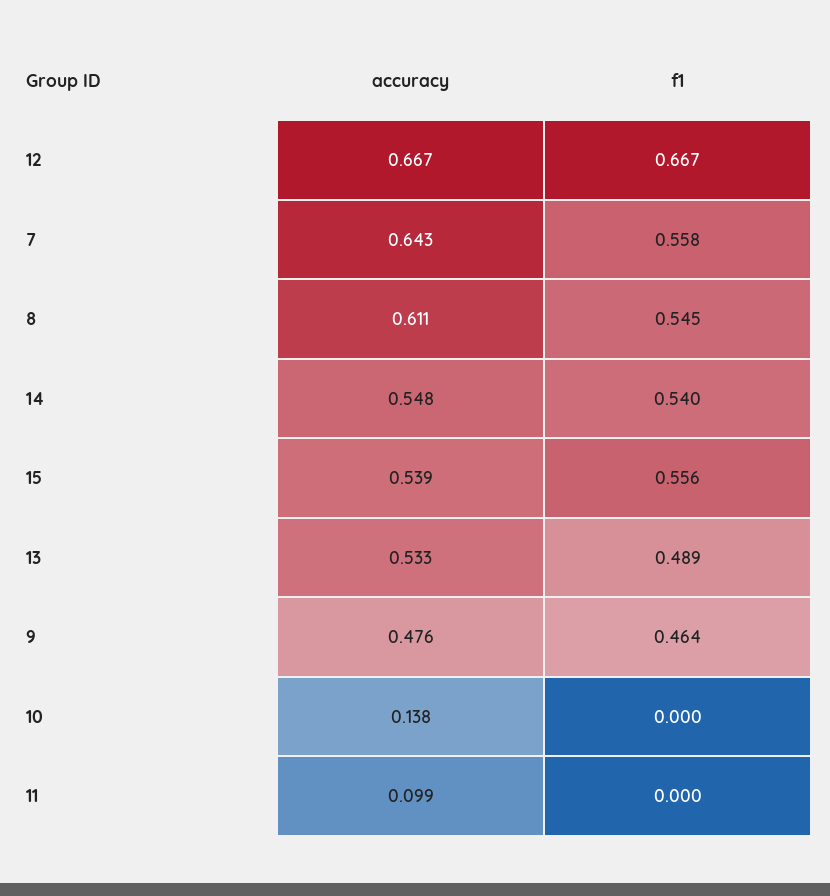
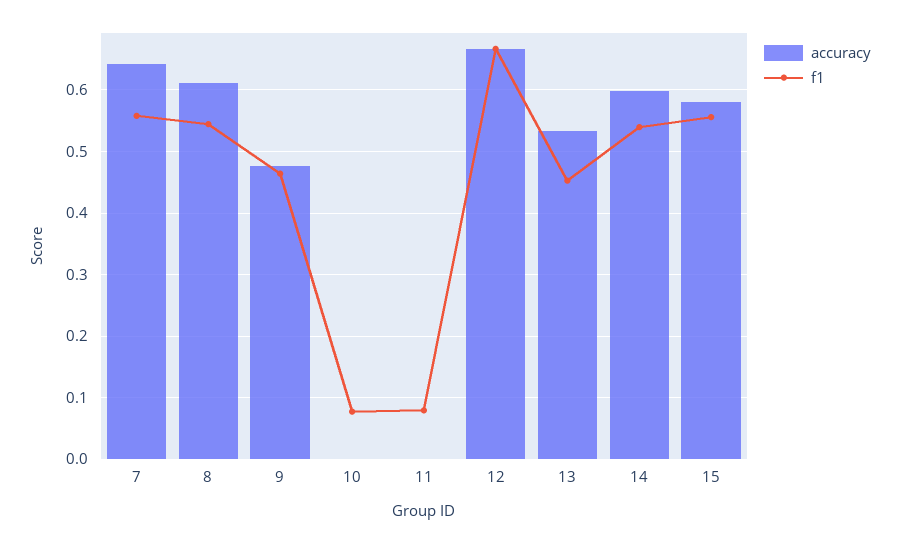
accuracy, 14: 0.548 -> 0.6
accuracy, 15: 0.539 -> 0.58
f1, 13: 0.489 -> 0.45
accuracy, 10: 0.138 -> 0
f1, 10: 0 -> 0.08
accuracy, 11: 0.099 -> 0
f1, 11: 0 -> 0.08

